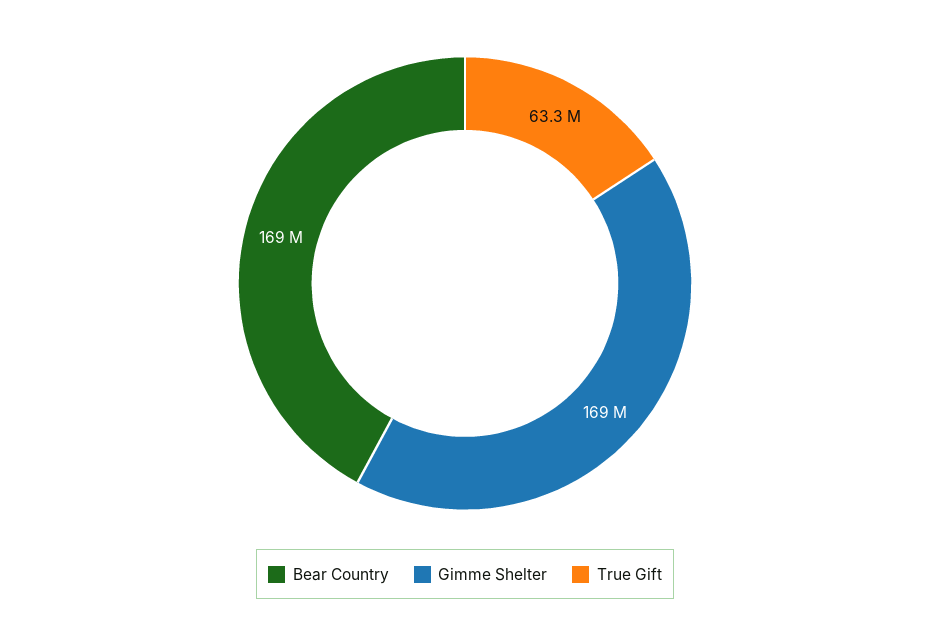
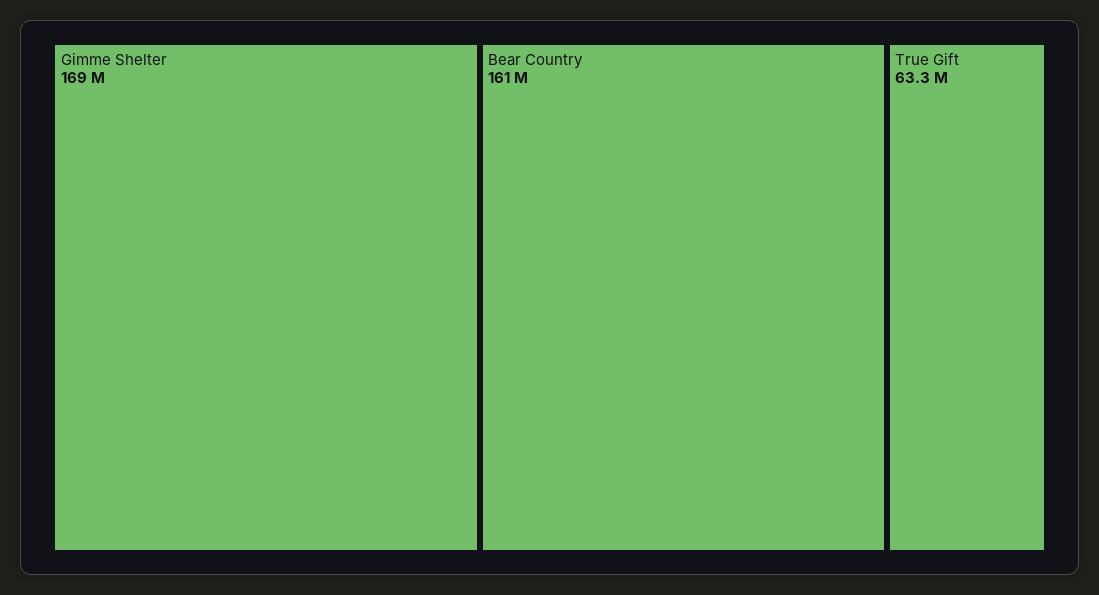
Bear Country: 169000000 -> 161000000

